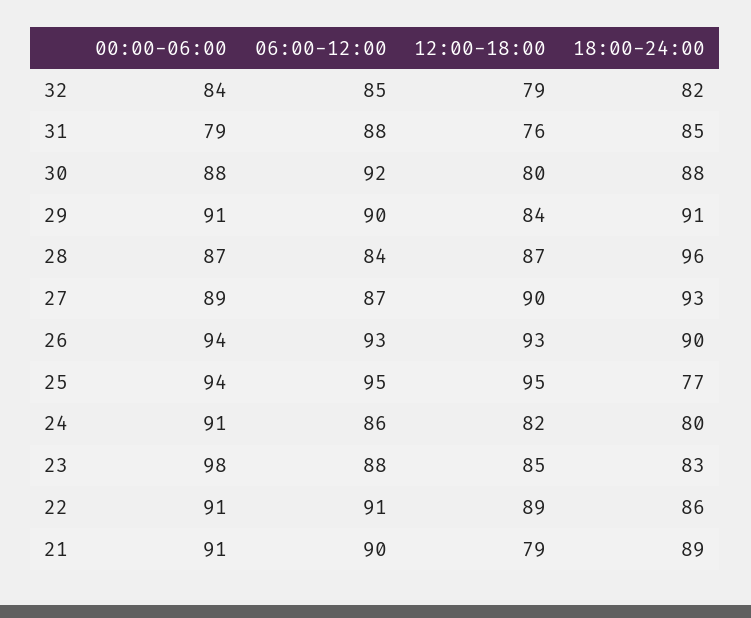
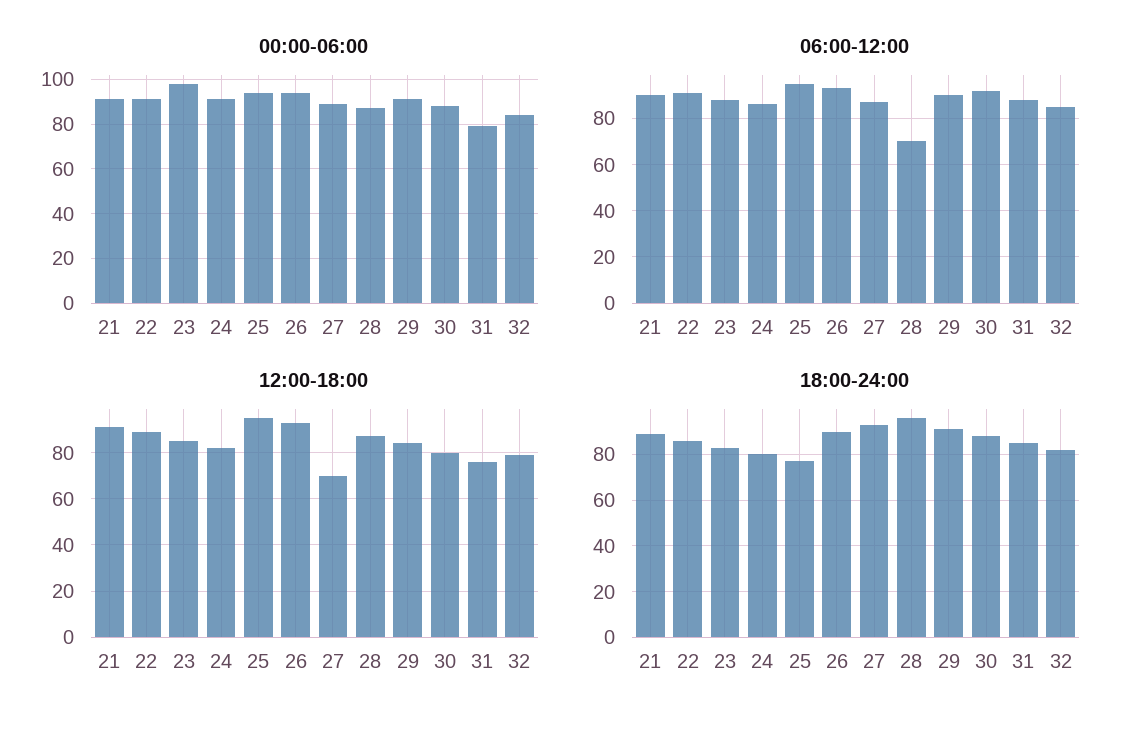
06:00-12:00, 28: 84 -> 70
12:00-18:00, 27: 90 -> 70
12:00-18:00, 21: 79 -> 90

